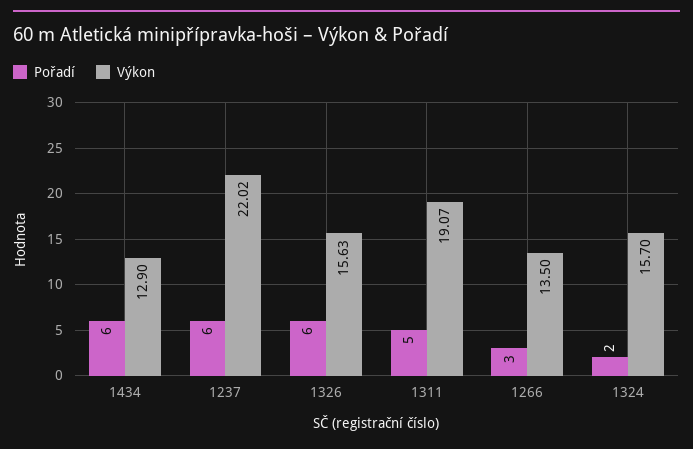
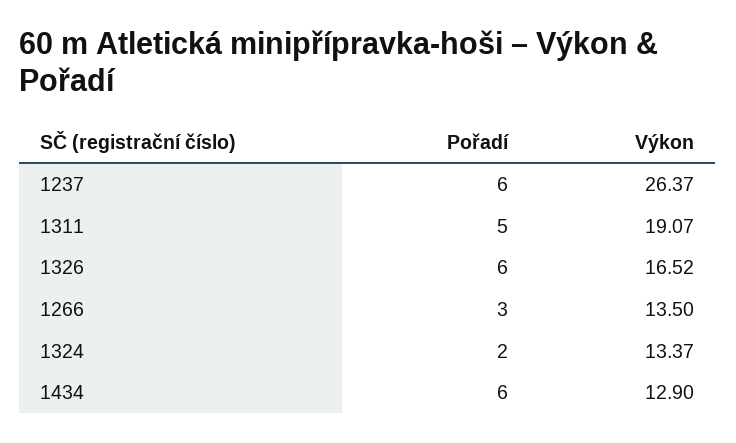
Výkon, 1237: 22.02 -> 26.37
Výkon, 1326: 15.63 -> 16.52
Výkon, 1324: 15.7 -> 13.37

